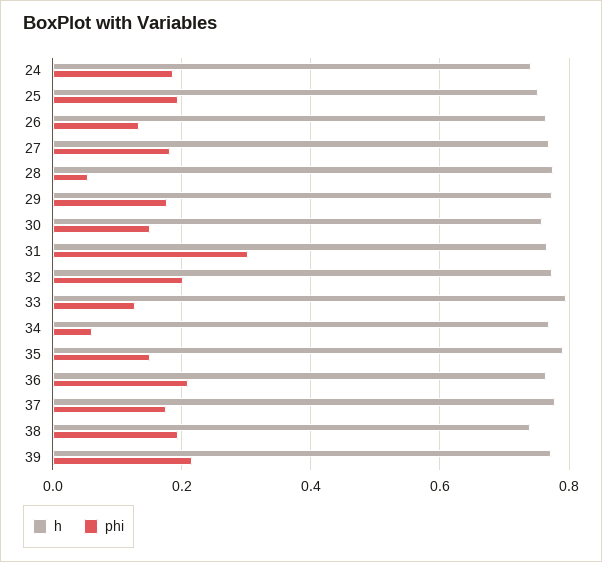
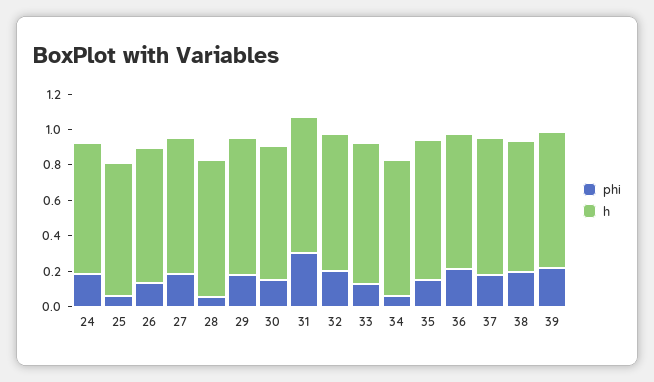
phi, 25: 0.2 -> 0.05

